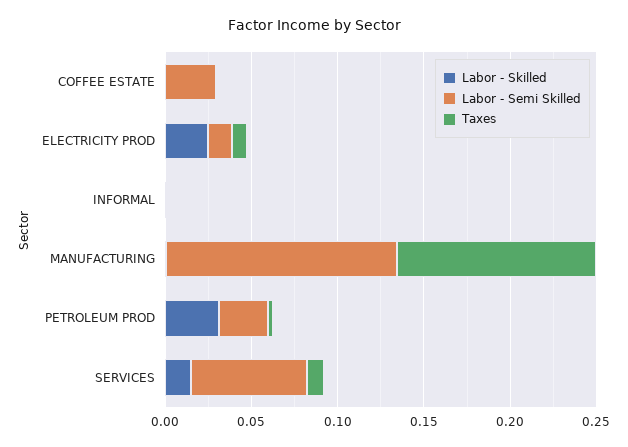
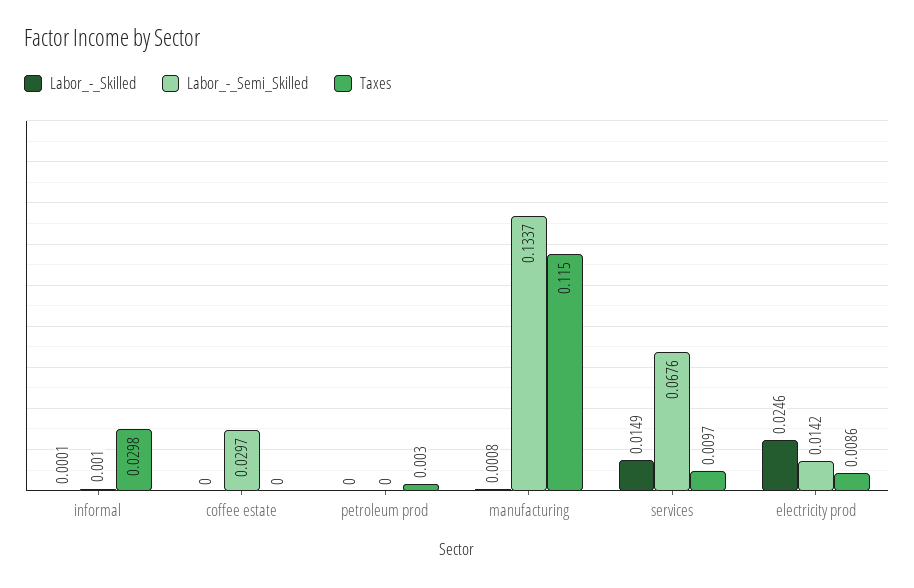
Taxes, INFORMAL: 0 -> 0.0298
Labor - Skilled, PETROLEUM PROD: 0.03 -> 0
Labor - Semi Skilled, PETROLEUM PROD: 0.03 -> 0

